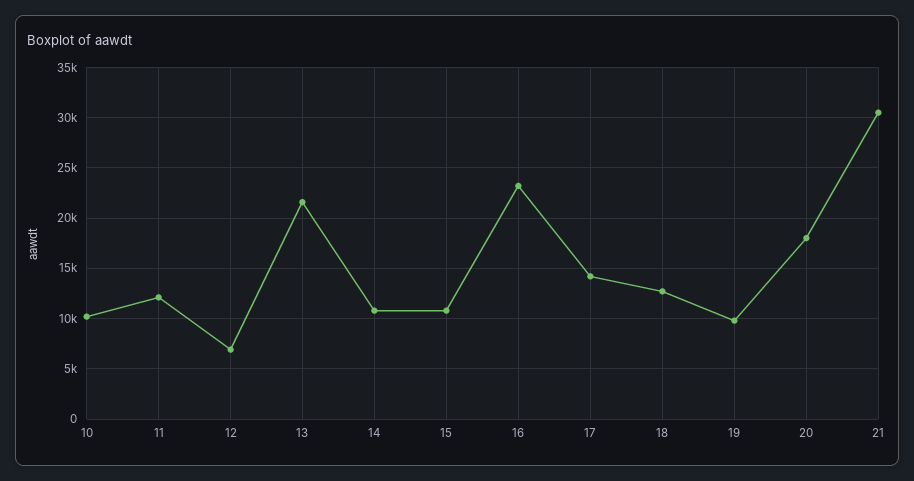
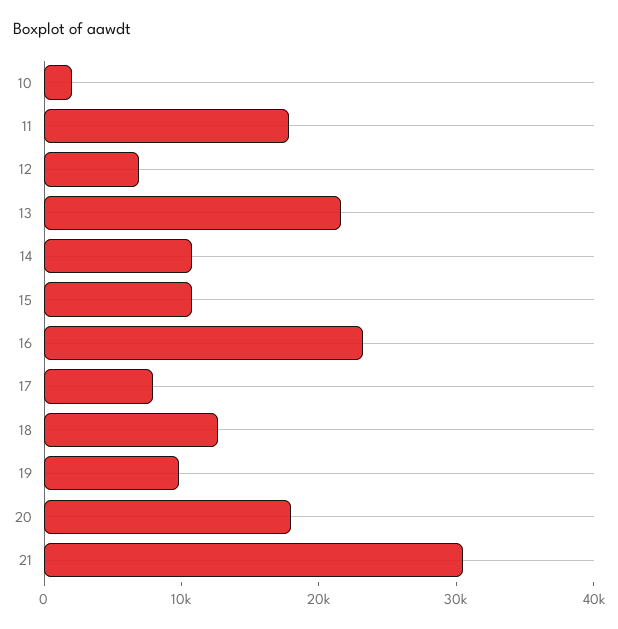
10: 10000 -> 2000
11: 12000 -> 18000
17: 14000 -> 8000

